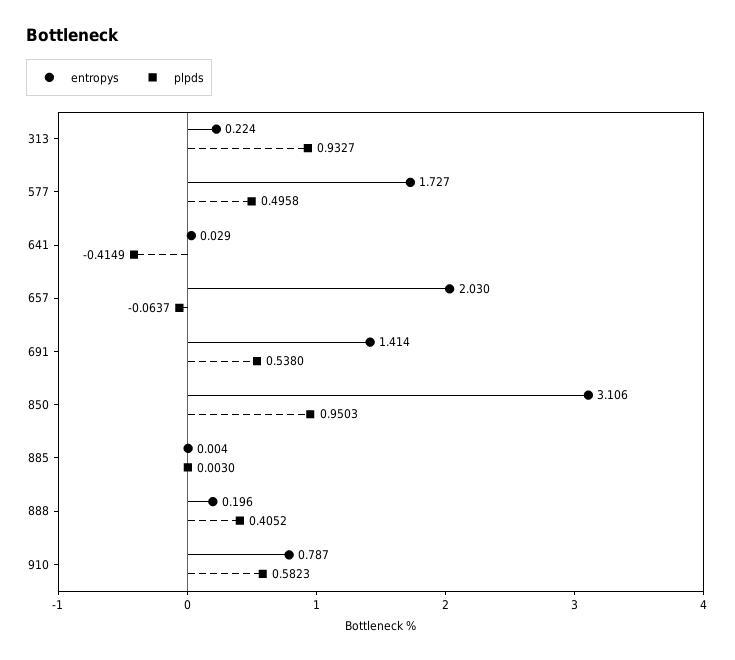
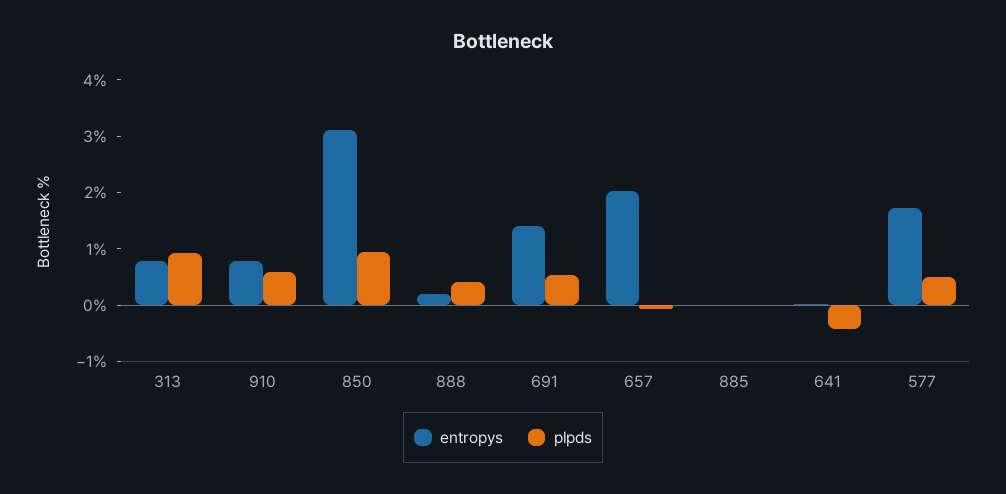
entropys, 313: 0.224 -> 0.8

